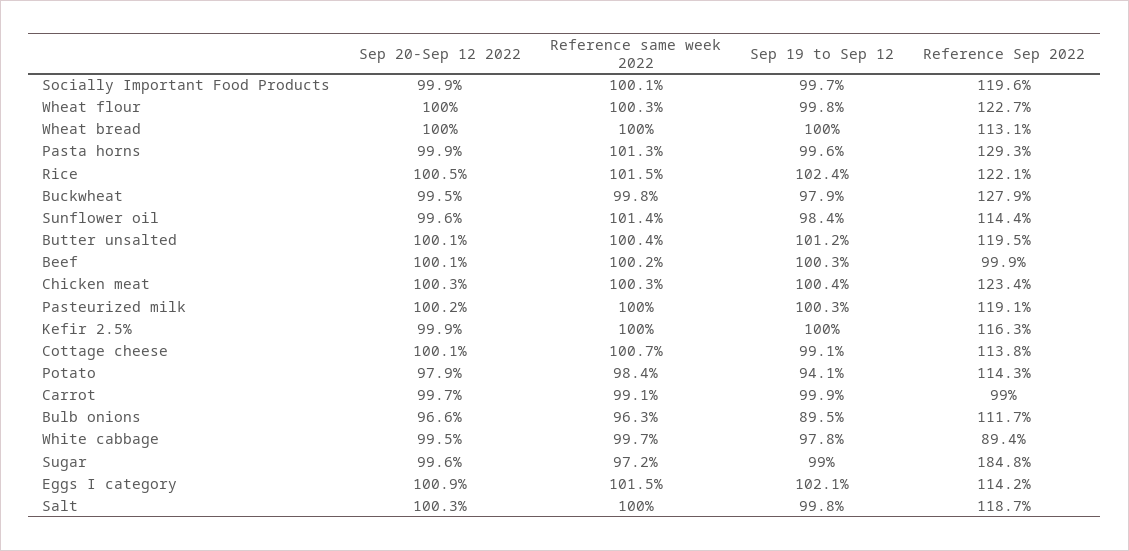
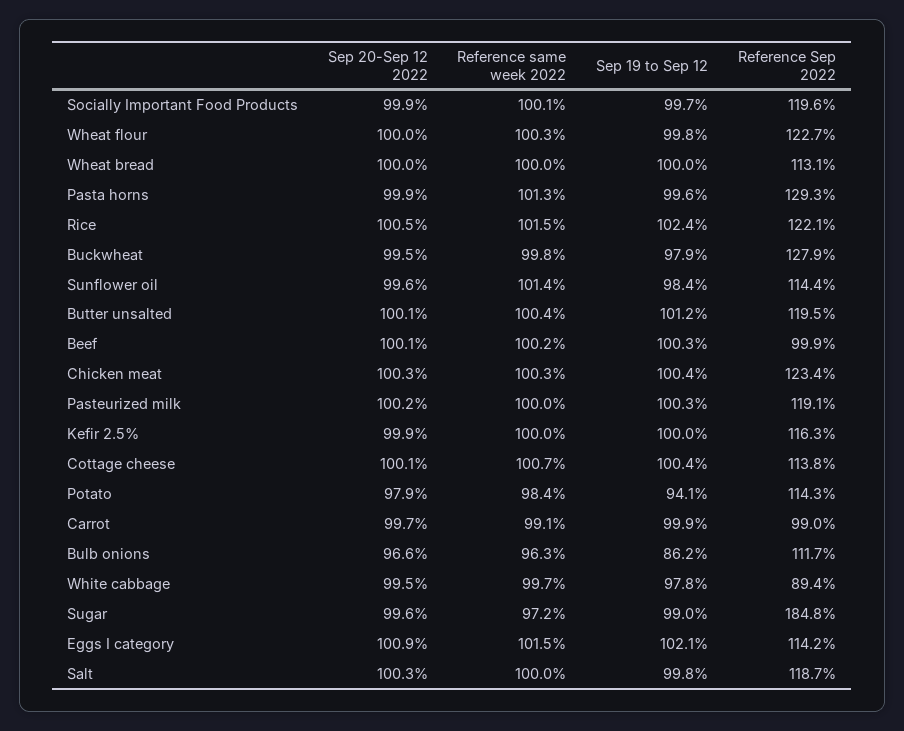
Sep 19 to Sep 12, Cottage cheese: 99.1 -> 100.4
Sep 19 to Sep 12, Bulb onions: 89.5 -> 86.2

